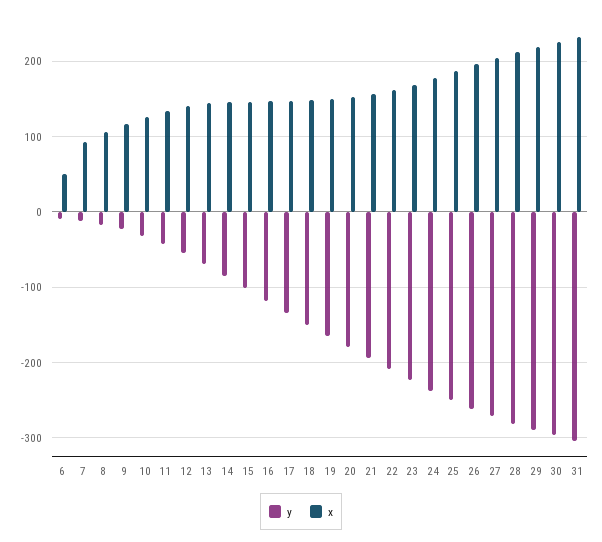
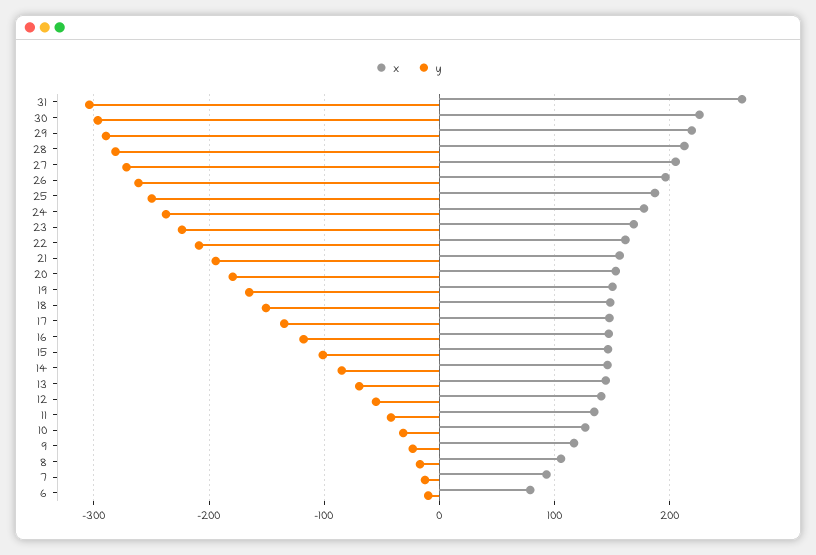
x, 6: 50 -> 80
x, 31: 230 -> 260

